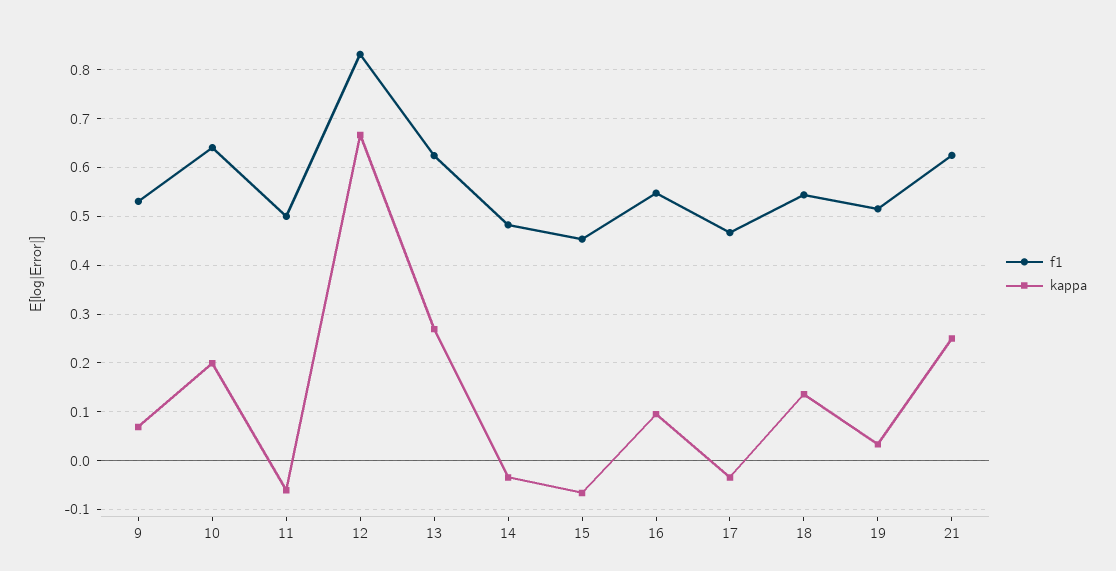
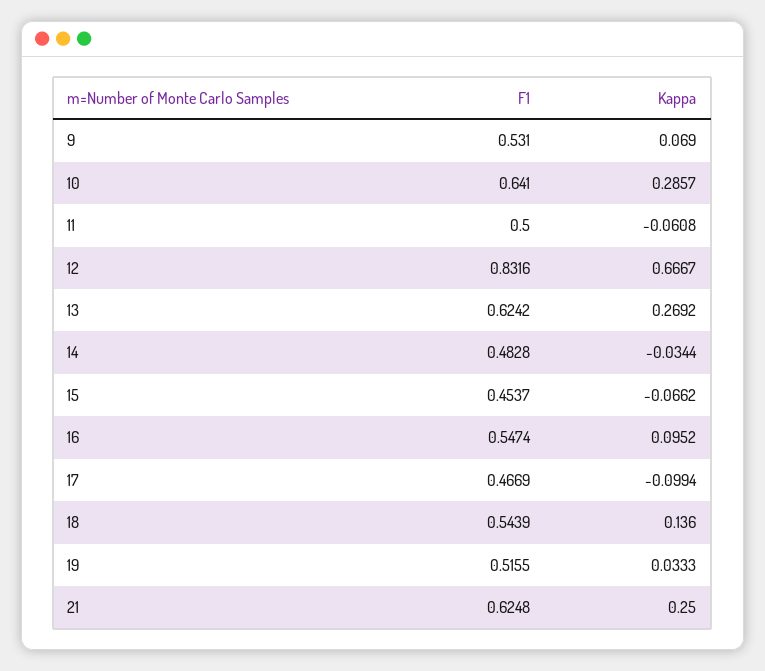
kappa, 10: 0.2 -> 0.2857
kappa, 17: -0.04 -> -0.0994

